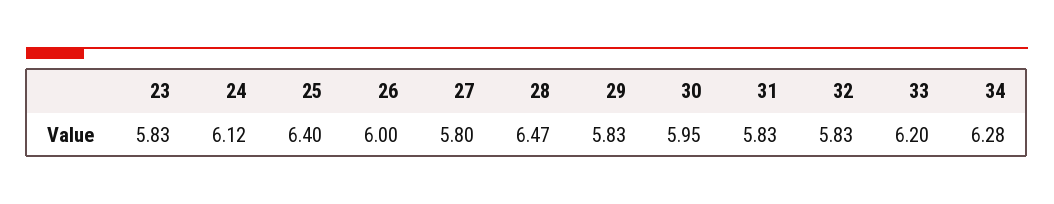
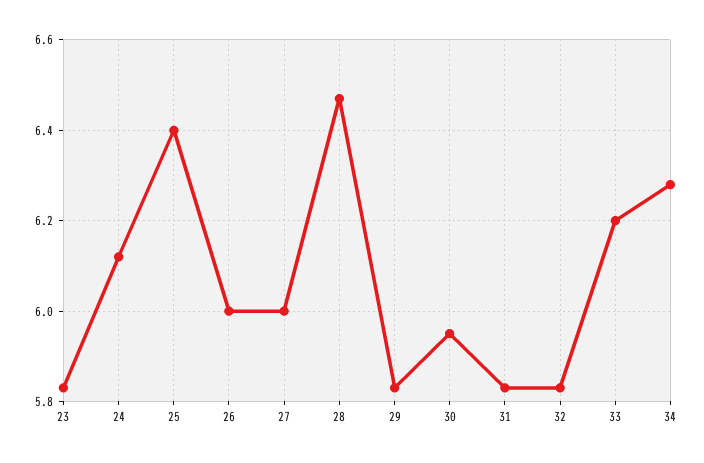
27: 5.8 -> 6

